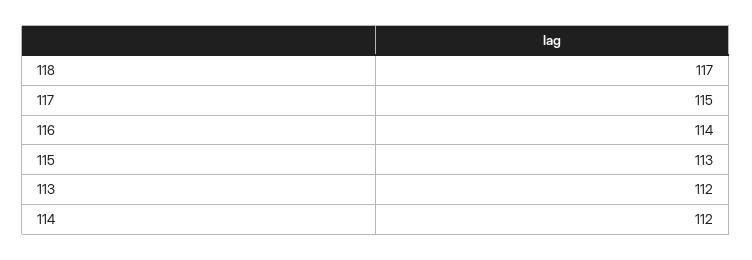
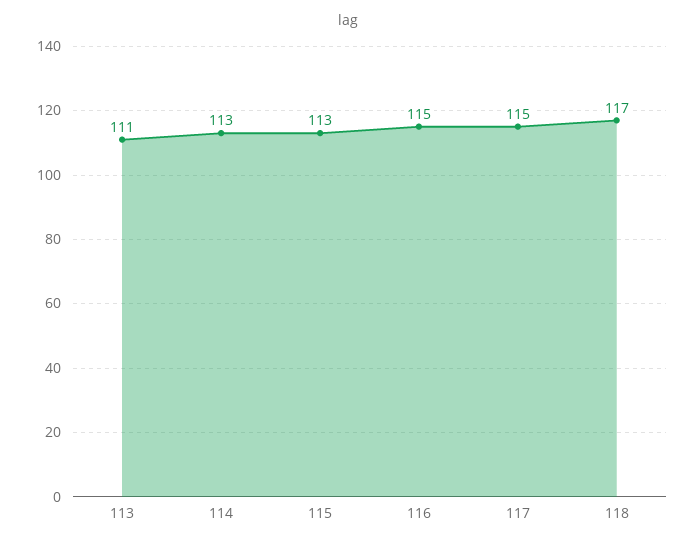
116: 114 -> 115
113: 112 -> 111
114: 112 -> 113

